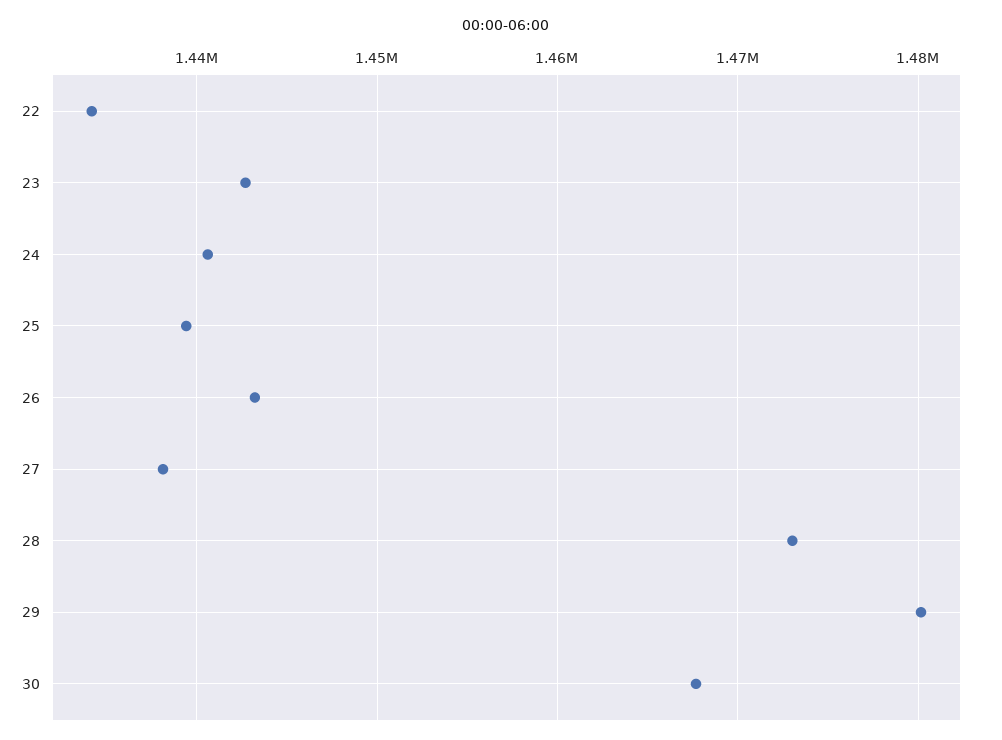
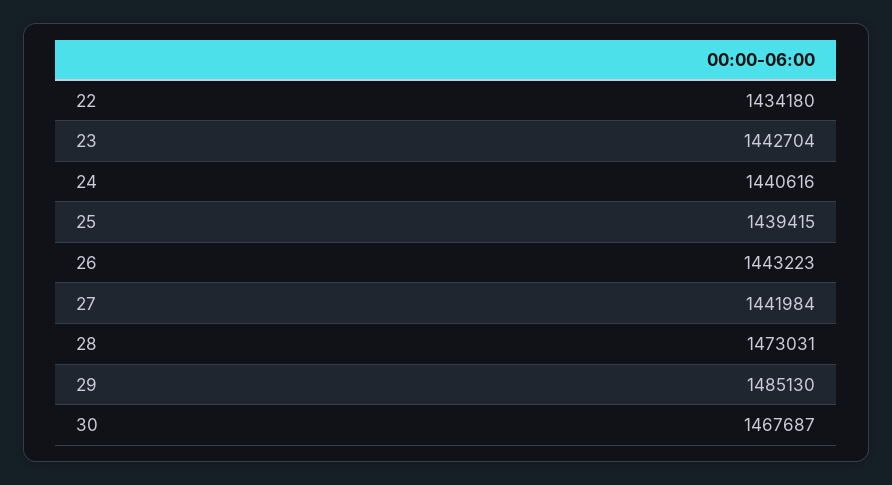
27: 1438000 -> 1441984
29: 1480000 -> 1485130

